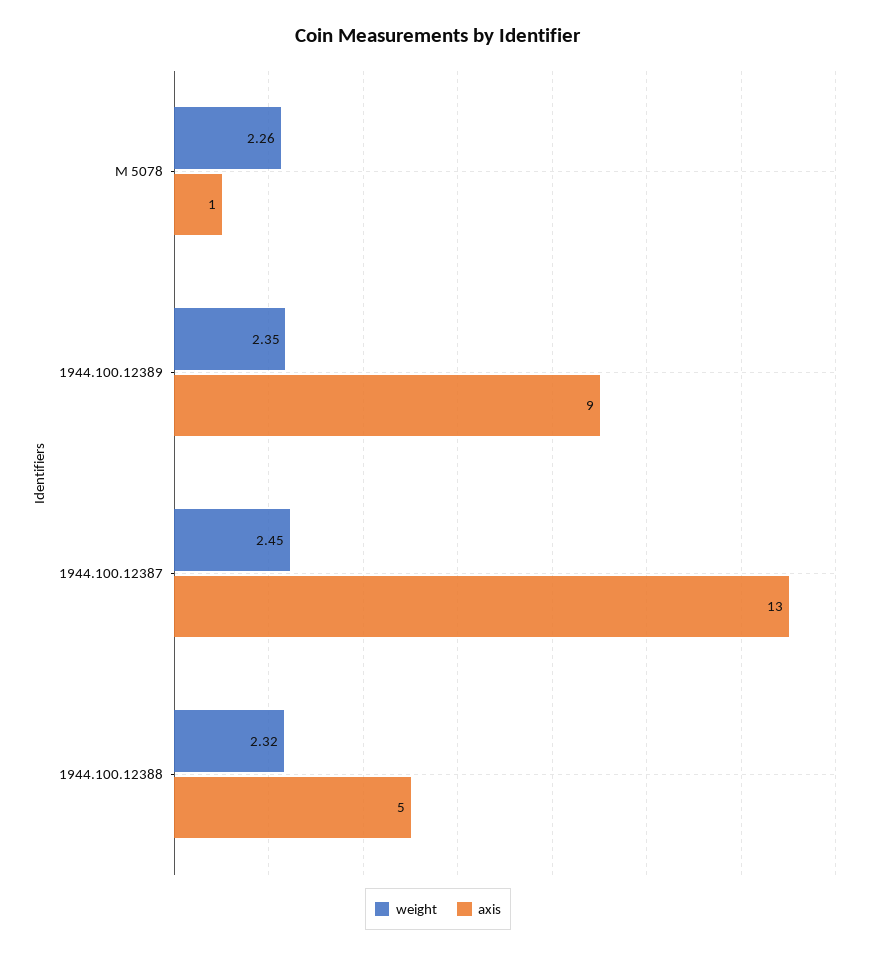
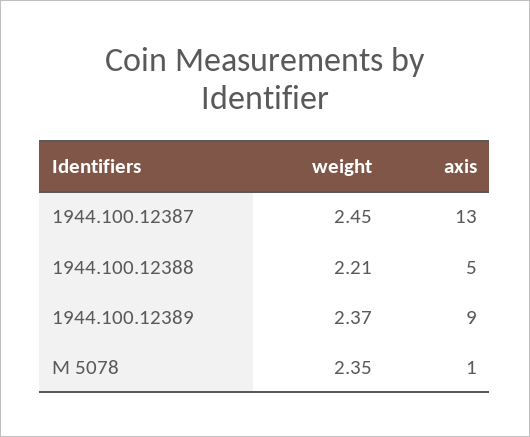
weight, M 5078: 2.26 -> 2.35
weight, 1944.100.12389: 2.35 -> 2.37
weight, 1944.100.12388: 2.32 -> 2.21

